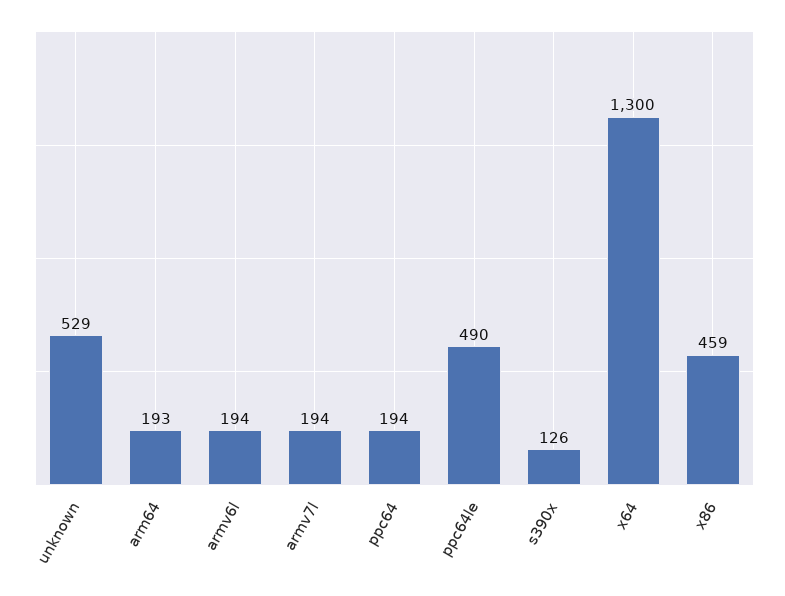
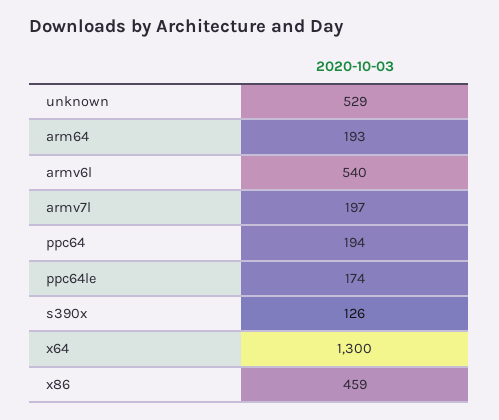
armv6l: 194 -> 540
armv7l: 194 -> 197
ppc64le: 490 -> 174

